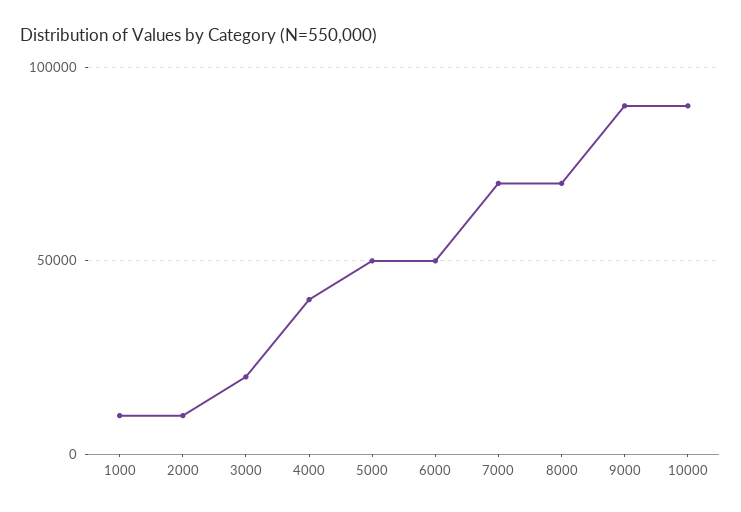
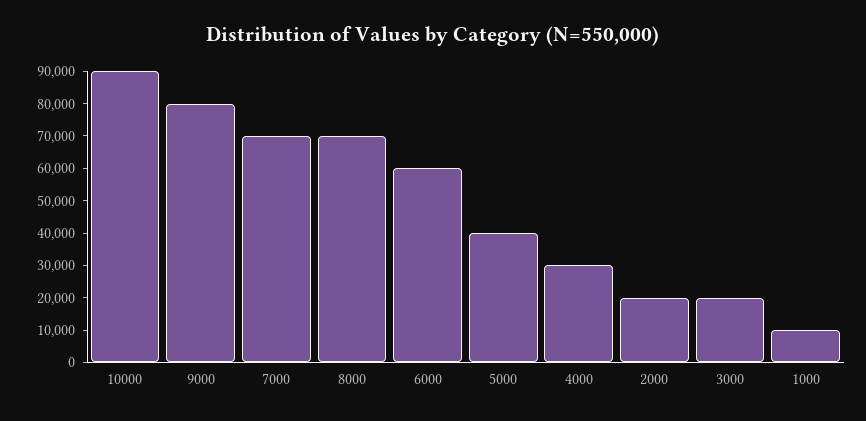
2000: 10000 -> 20000
4000: 40000 -> 30000
5000: 50000 -> 40000
6000: 50000 -> 60000
9000: 90000 -> 80000

